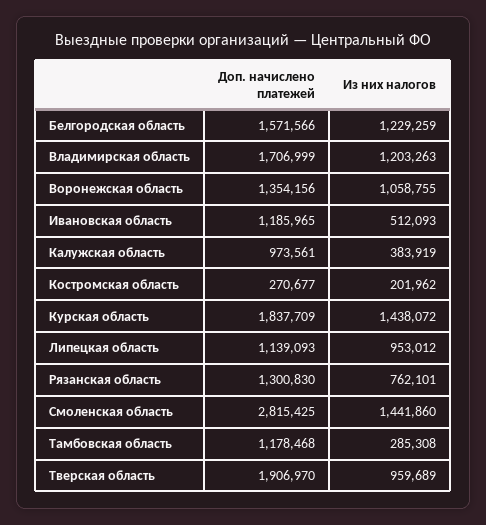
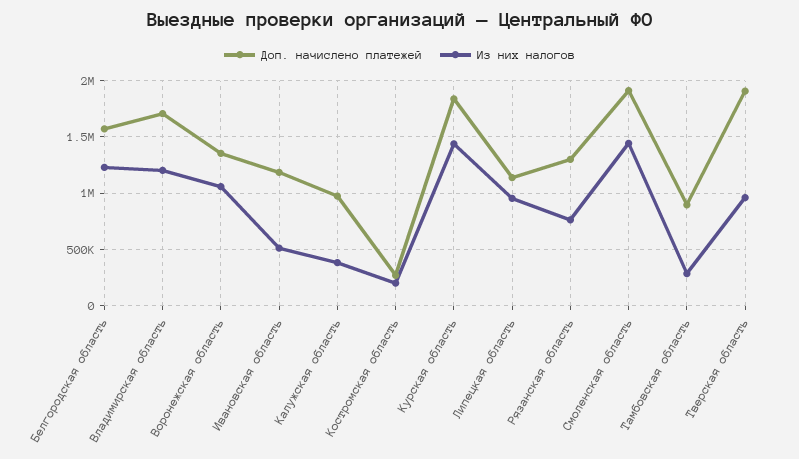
Доп. начислено платежей, Смоленская область: 2815425 -> 1900000
Доп. начислено платежей, Тамбовская область: 1178468 -> 900000

